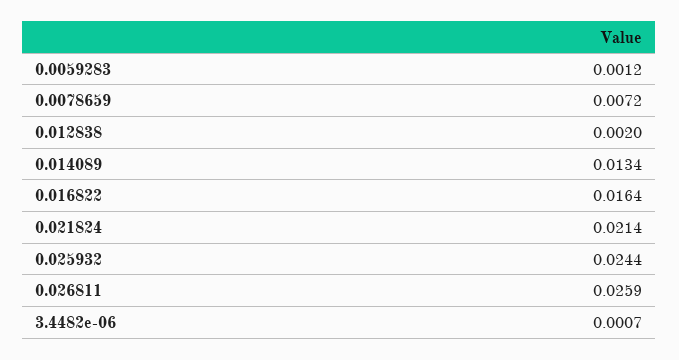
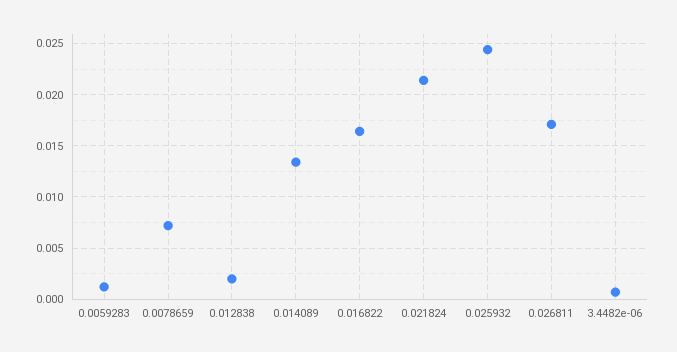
0.026811: 0.0259 -> 0.017

